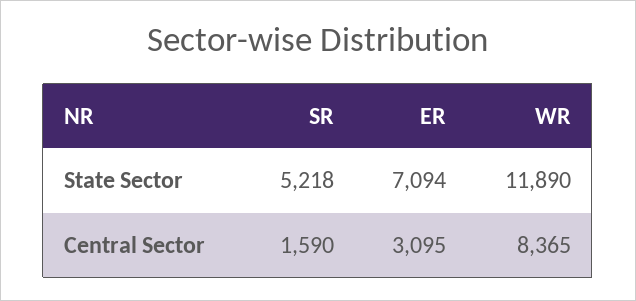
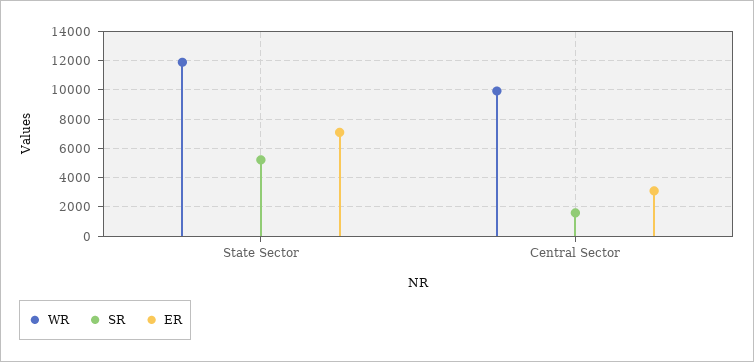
WR, Central Sector: 8365 -> 10000

